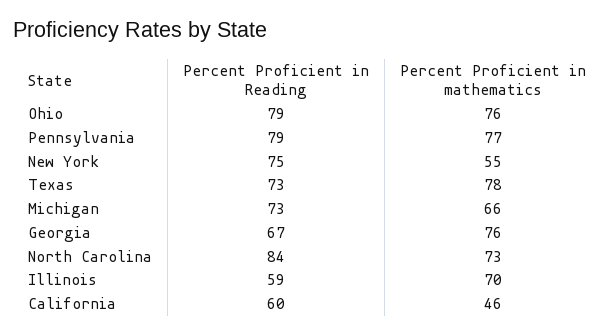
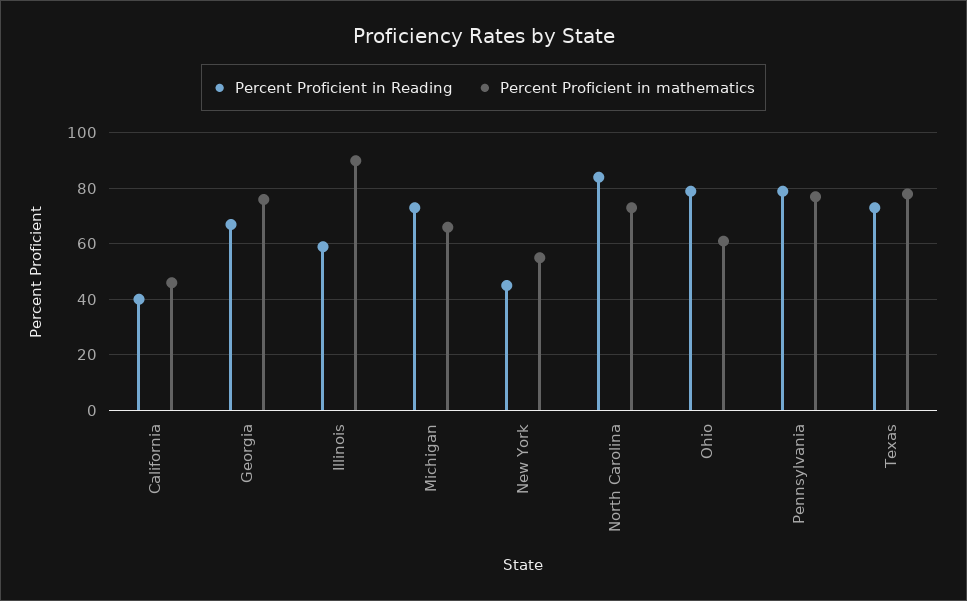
Percent Proficient in mathematics, Ohio: 76 -> 60
Percent Proficient in Reading, New York: 75 -> 45
Percent Proficient in mathematics, Illinois: 70 -> 90
Percent Proficient in Reading, California: 60 -> 40

